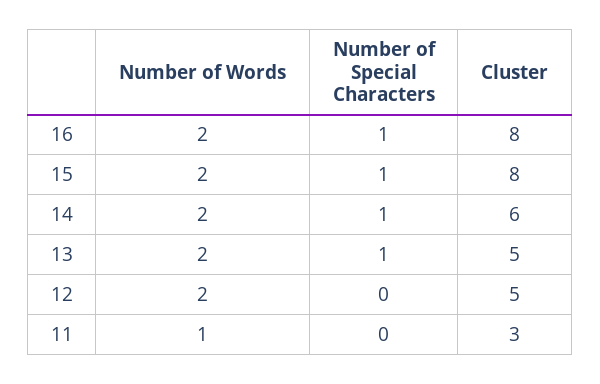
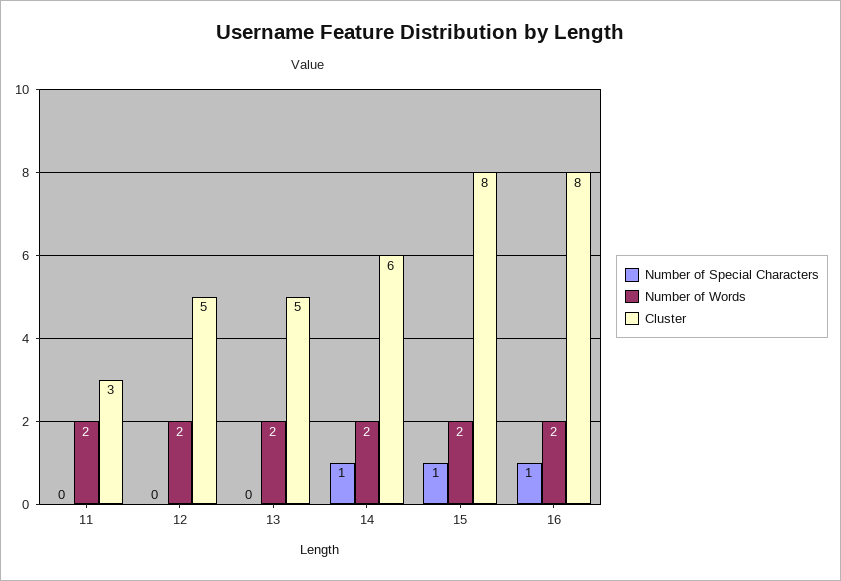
Number of Special Characters, 13: 1 -> 0
Number of Words, 11: 1 -> 2

